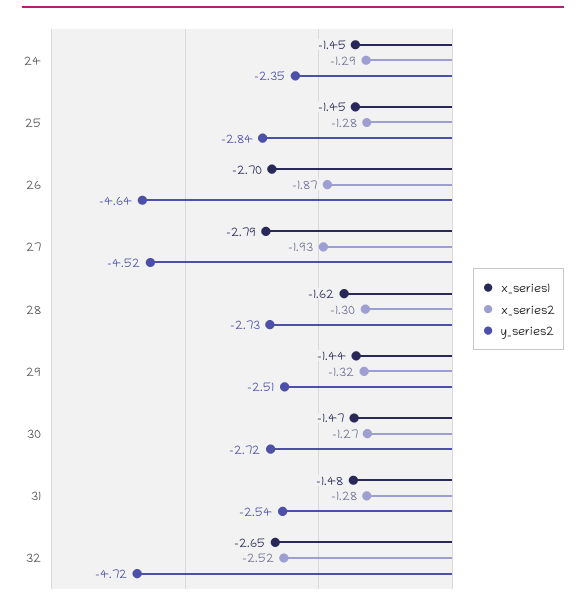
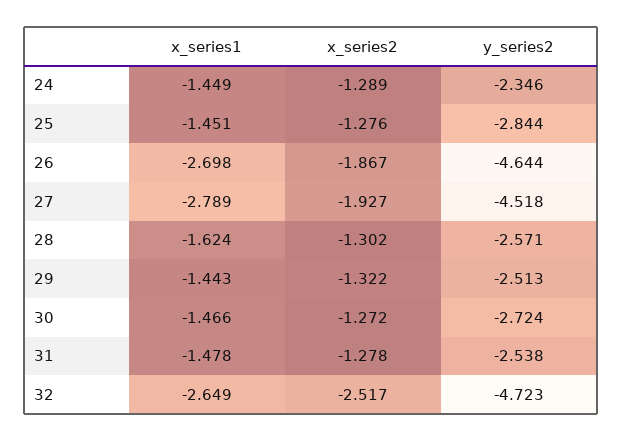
y_series2, 28: -2.73 -> -2.571

